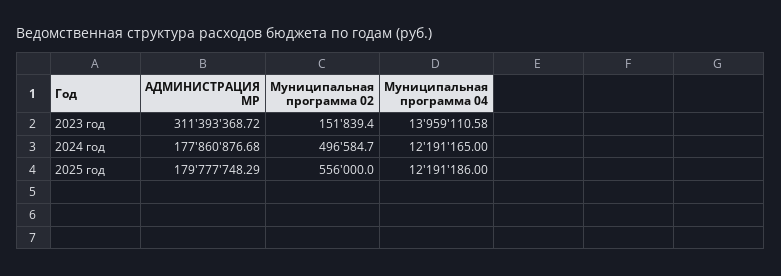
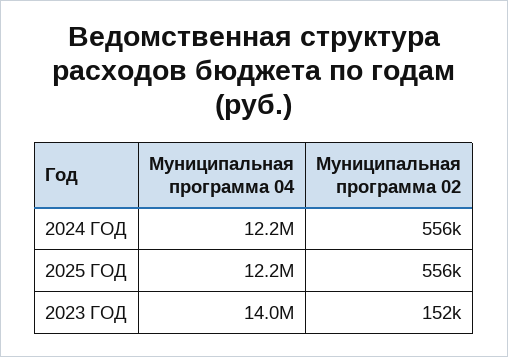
АДМИНИСТРАЦИЯ МР, 2023 год: 311393368.72 -> none
АДМИНИСТРАЦИЯ МР, 2024 год: 177860876.68 -> none
Муниципальная программа 02, 2024 год: 496584.7 -> 556000
АДМИНИСТРАЦИЯ МР, 2025 год: 179777748.29 -> none

